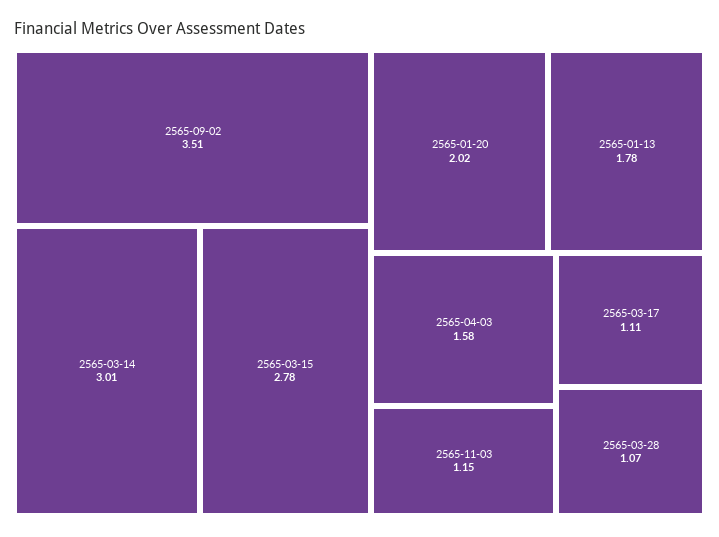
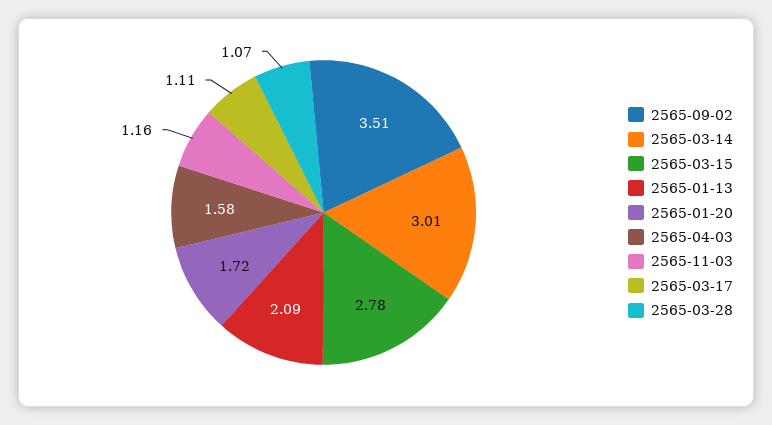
2565-01-20: 2.02 -> 1.72
2565-01-13: 1.78 -> 2.09
2565-11-03: 1.15 -> 1.16

